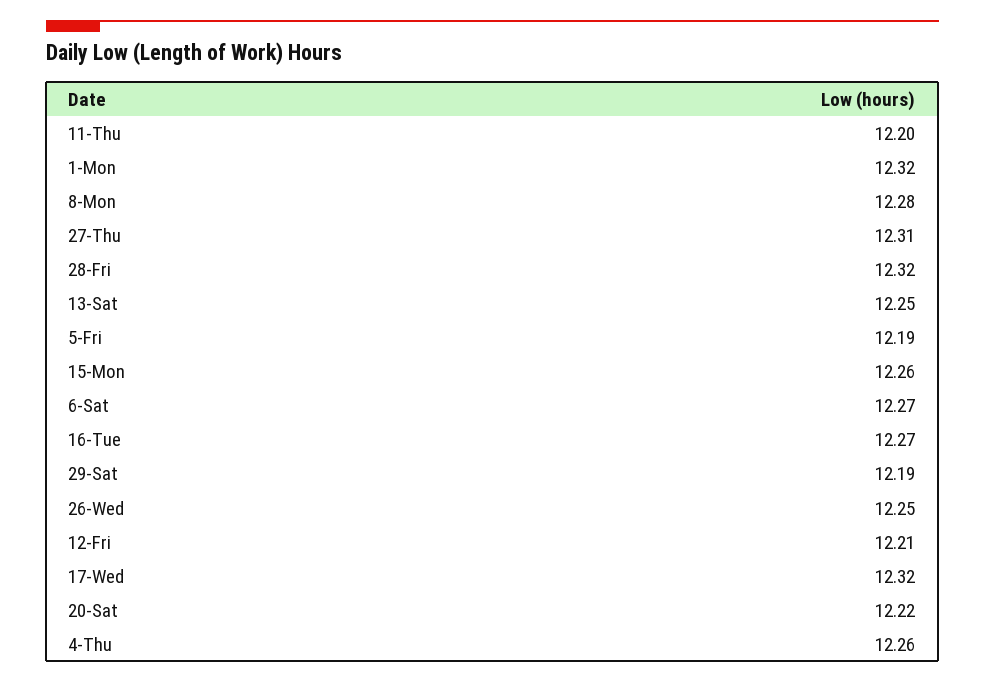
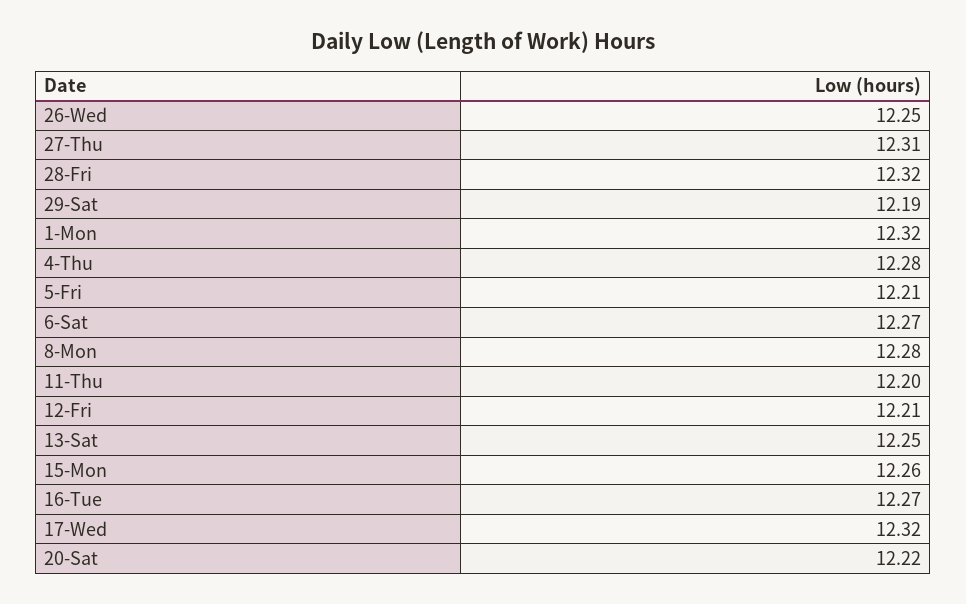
5-Fri: 12.19 -> 12.21
4-Thu: 12.26 -> 12.28

